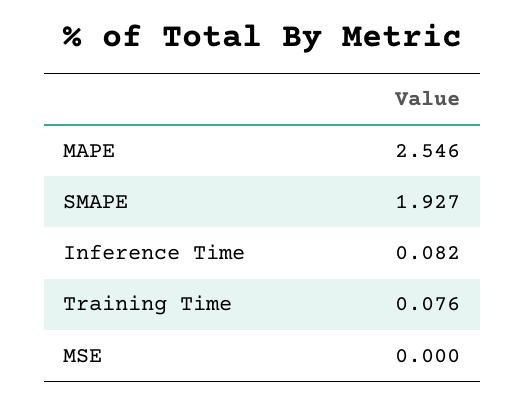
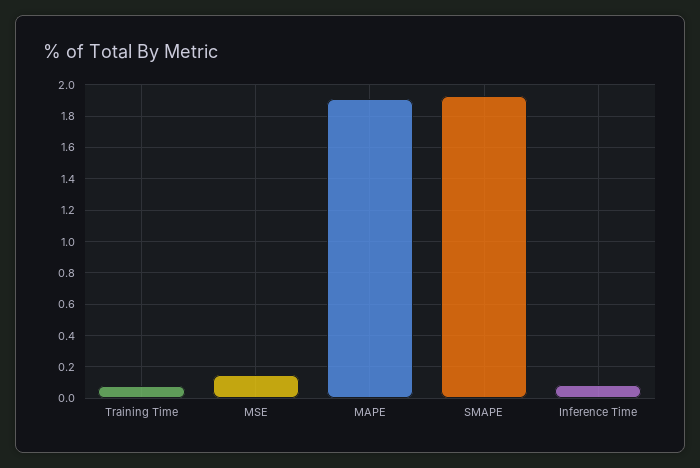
MAPE: 2.546 -> 1.9
MSE: 0 -> 0.15

